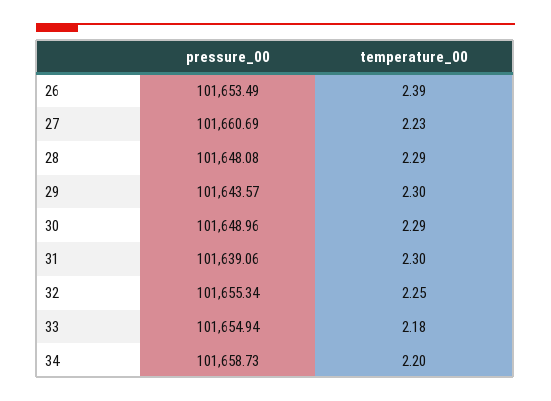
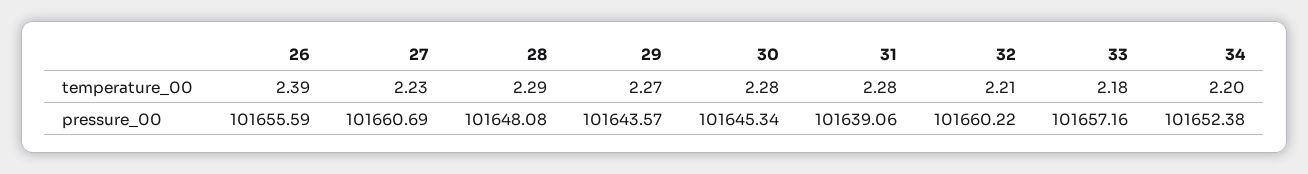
pressure_00, 26: 101653.49 -> 101655.59
temperature_00, 29: 2.3 -> 2.27
pressure_00, 30: 101648.96 -> 101645.34
temperature_00, 30: 2.29 -> 2.28
temperature_00, 31: 2.3 -> 2.28
pressure_00, 32: 101655.34 -> 101660.22
temperature_00, 32: 2.25 -> 2.21
pressure_00, 33: 101654.94 -> 101657.16
pressure_00, 34: 101658.73 -> 101652.38

